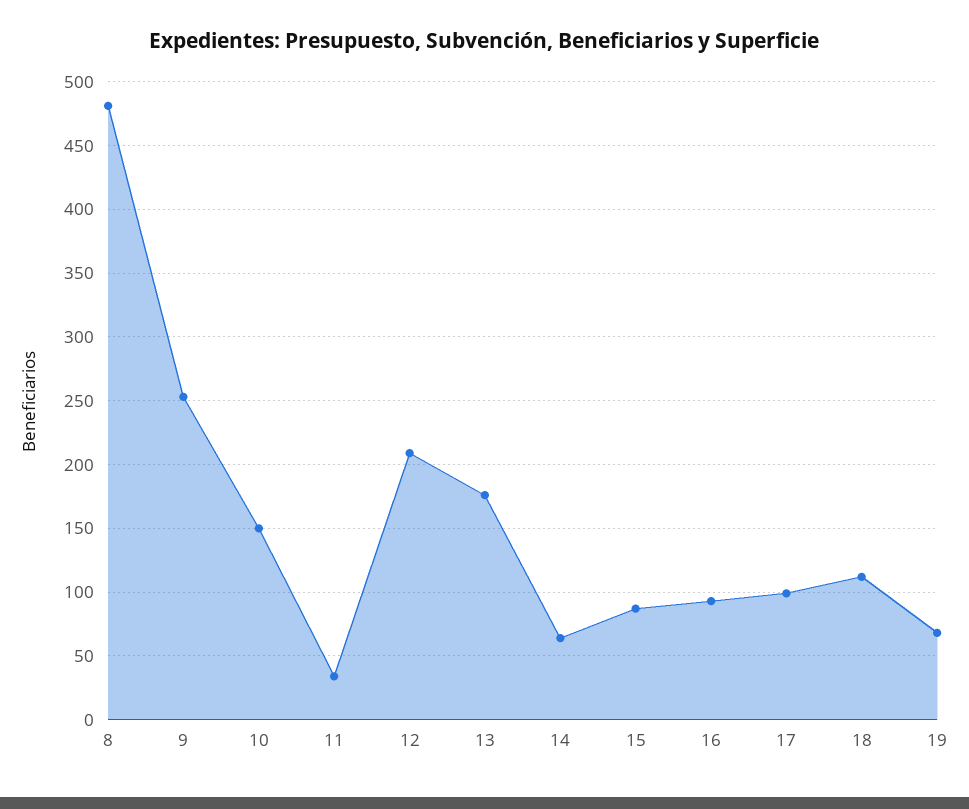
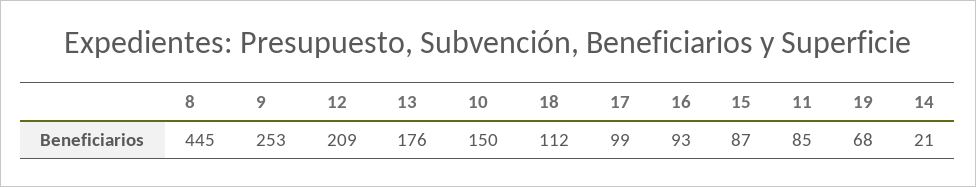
8: 480 -> 445
11: 35 -> 85
14: 65 -> 21

